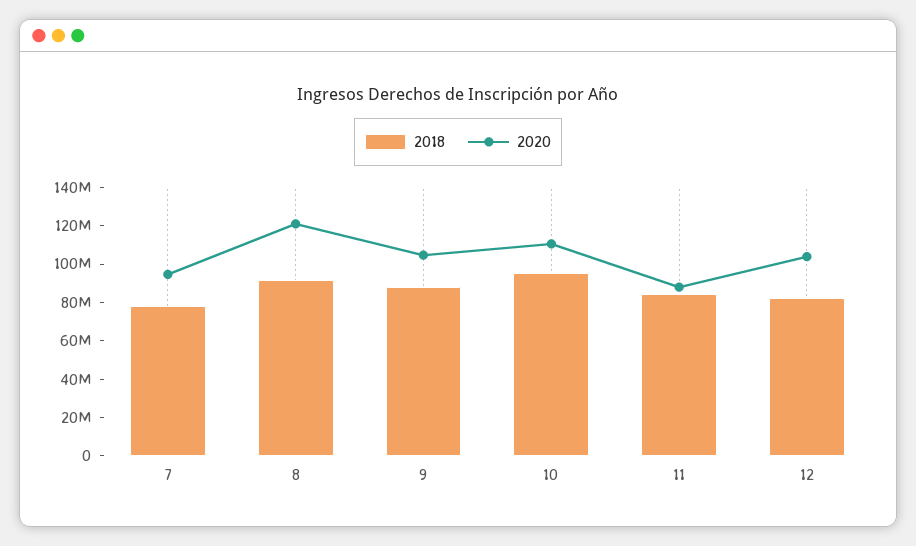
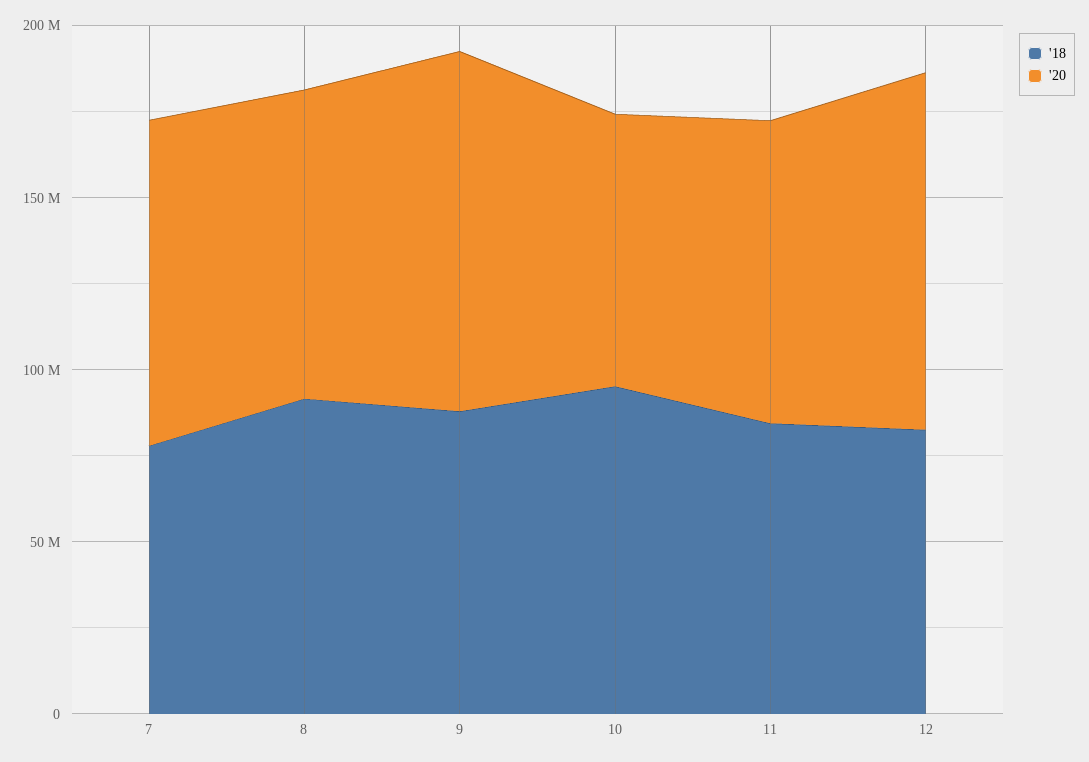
2020, 8: 120000000 -> 90000000
2020, 10: 110000000 -> 80000000

